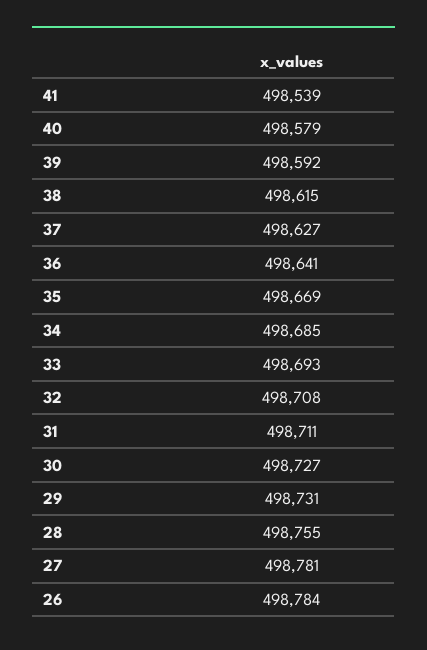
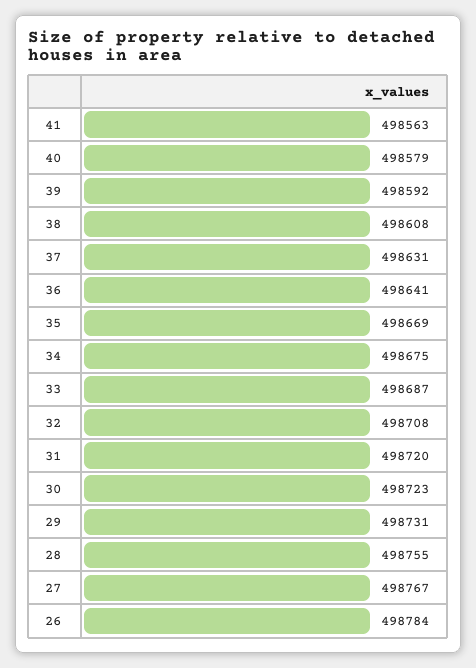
41: 498539 -> 498563
38: 498615 -> 498608
37: 498627 -> 498631
34: 498685 -> 498675
33: 498693 -> 498687
31: 498711 -> 498720
30: 498727 -> 498723
27: 498781 -> 498767

